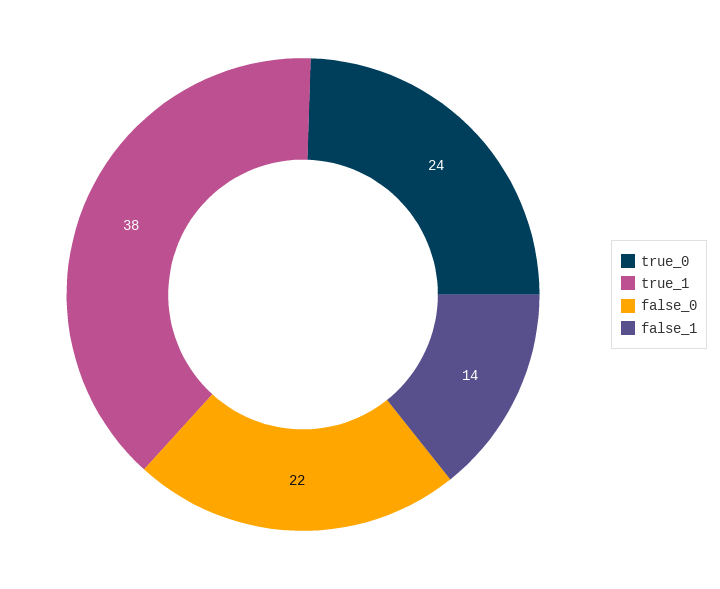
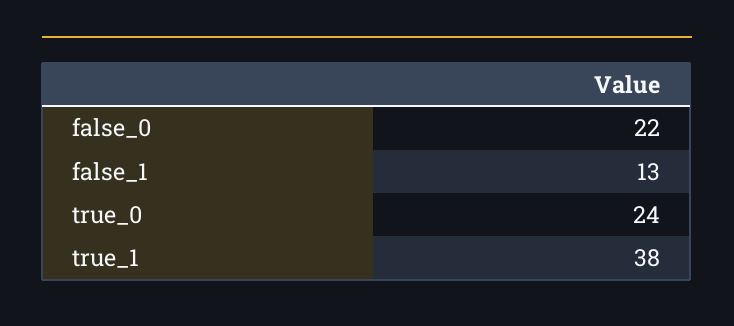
false_1: 14 -> 13

